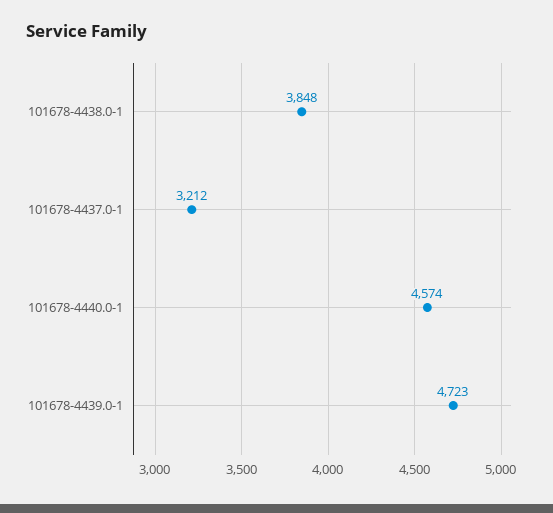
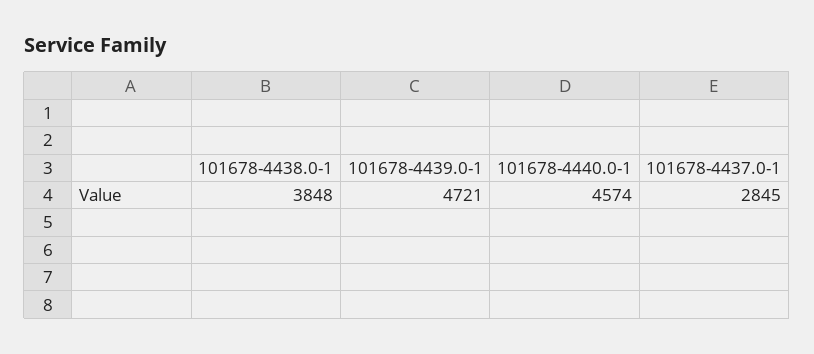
101678-4437.0-1: 3212 -> 2845
101678-4439.0-1: 4723 -> 4721

